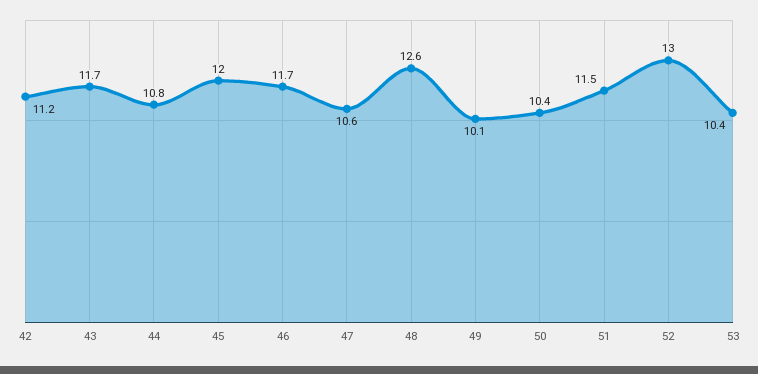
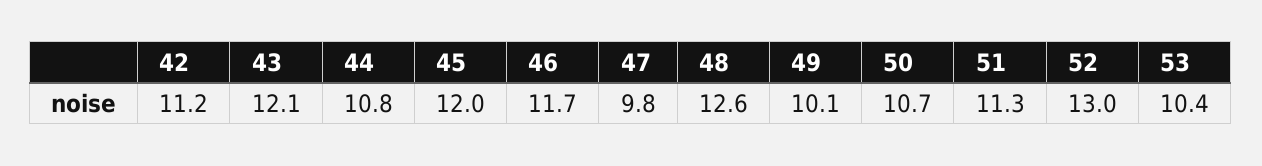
43: 11.7 -> 12.1
47: 10.6 -> 9.8
50: 10.4 -> 10.7
51: 11.5 -> 11.3

